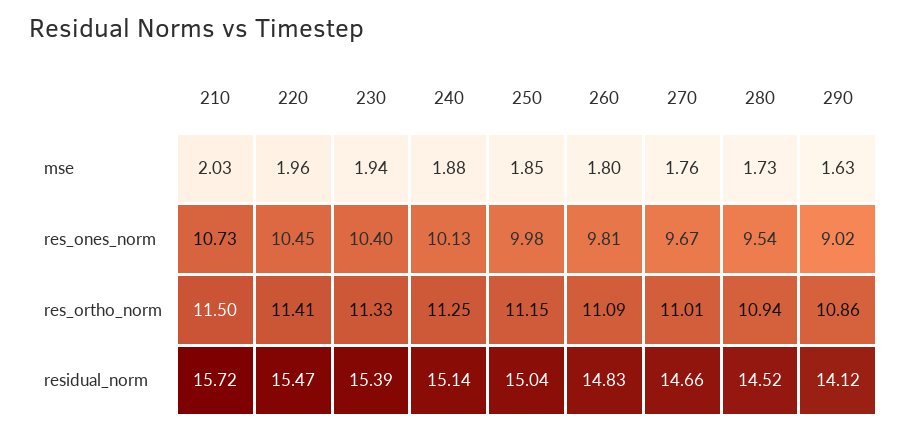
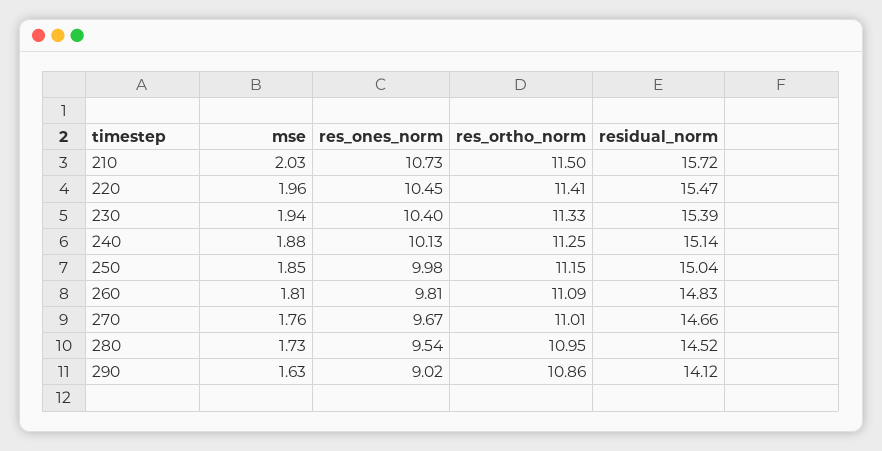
260, mse: 1.8 -> 1.81
280, res_ortho_norm: 10.94 -> 10.95

